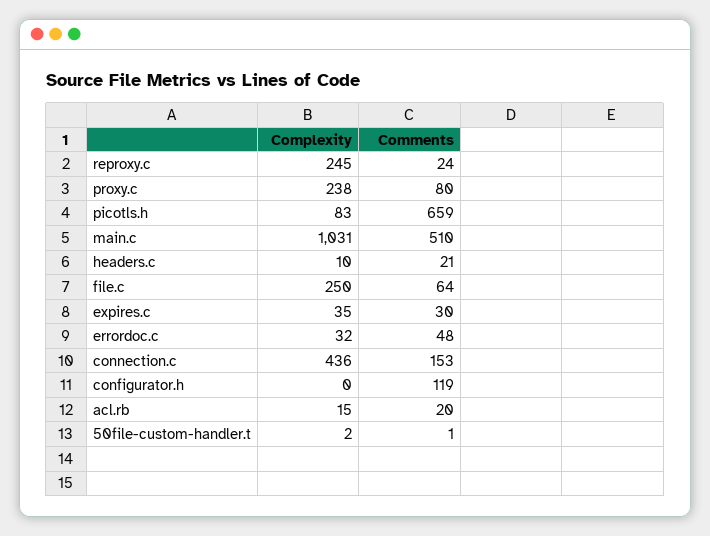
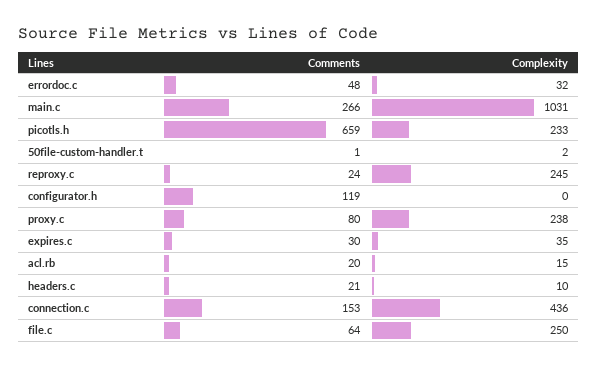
Complexity, picotls.h: 83 -> 233
Comments, main.c: 510 -> 266

